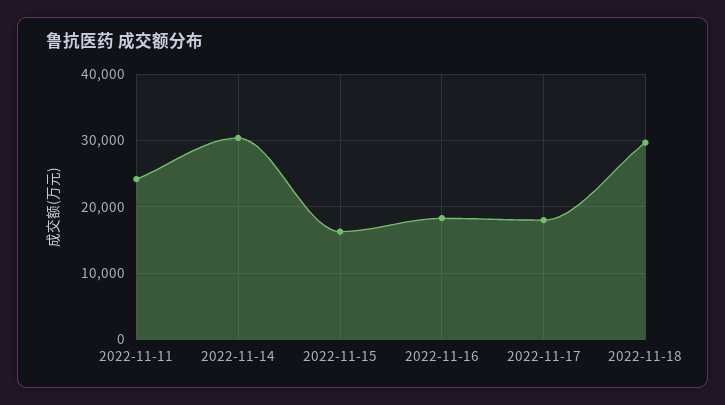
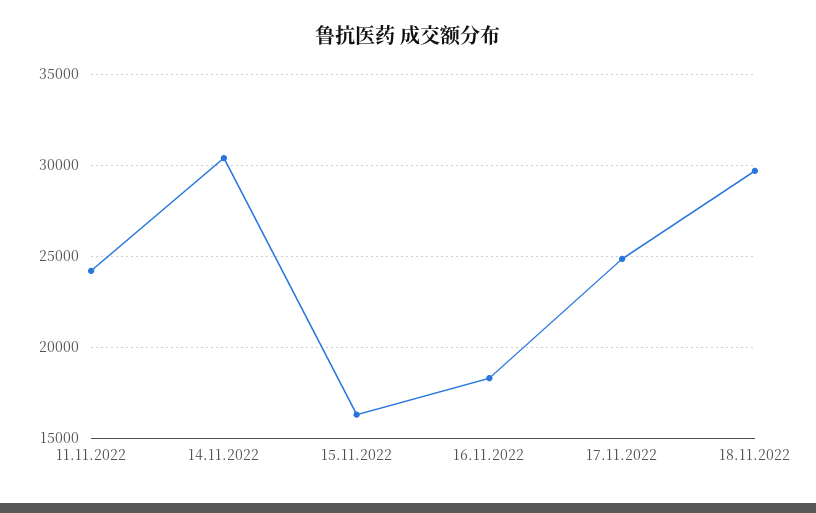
2022-11-17: 18000 -> 25000

